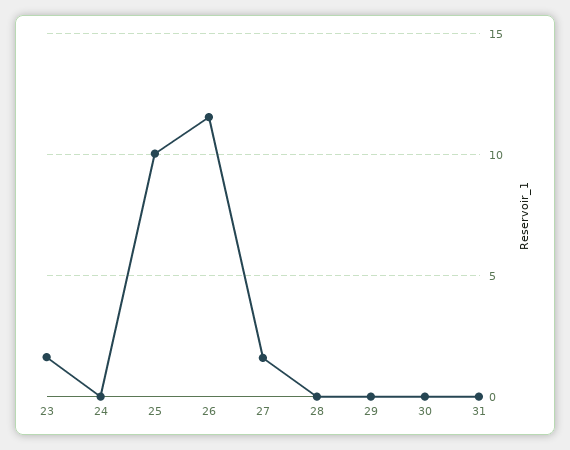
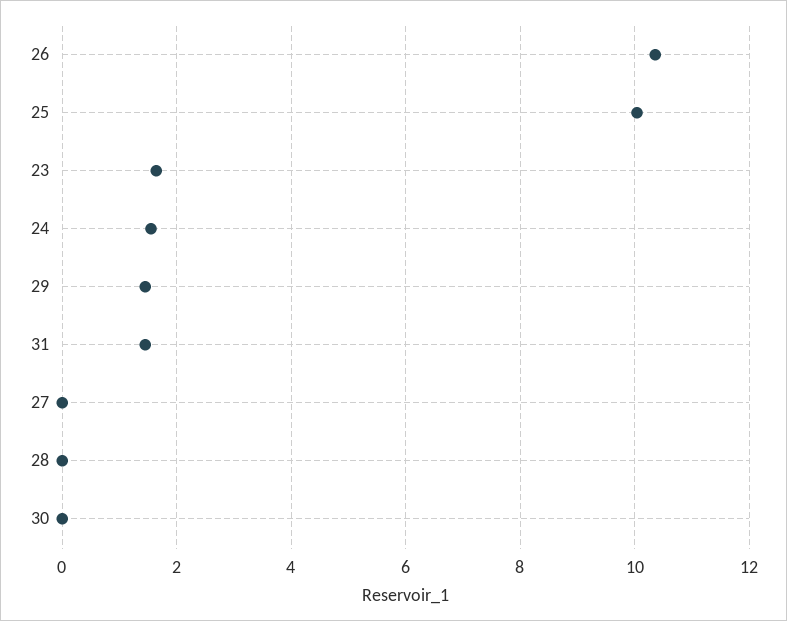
24: 0 -> 1.6
26: 11.5 -> 10.4
27: 1.5 -> 0
29: 0 -> 1.4
31: 0 -> 1.4

